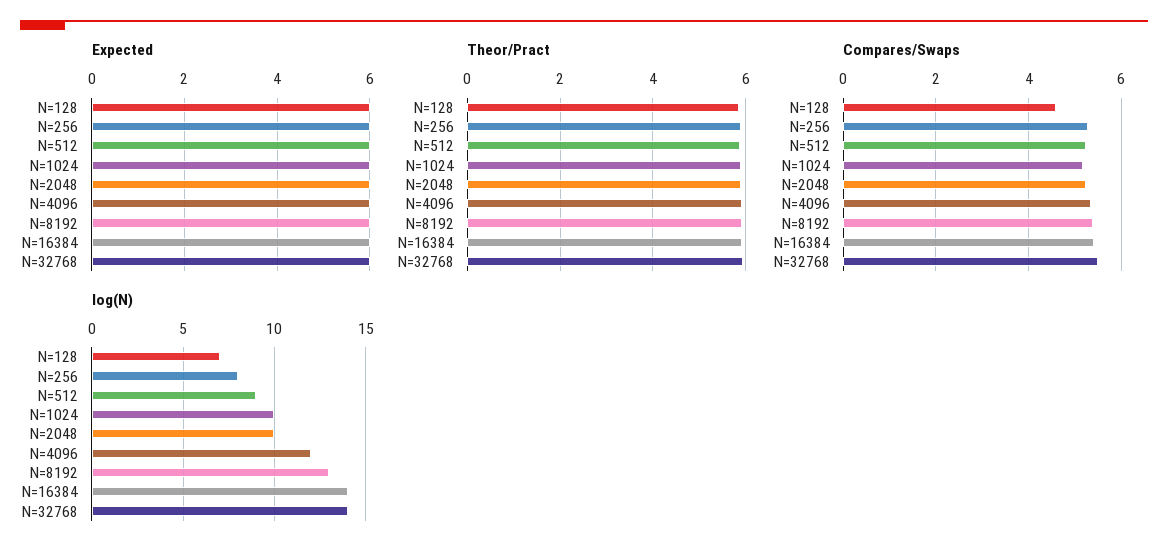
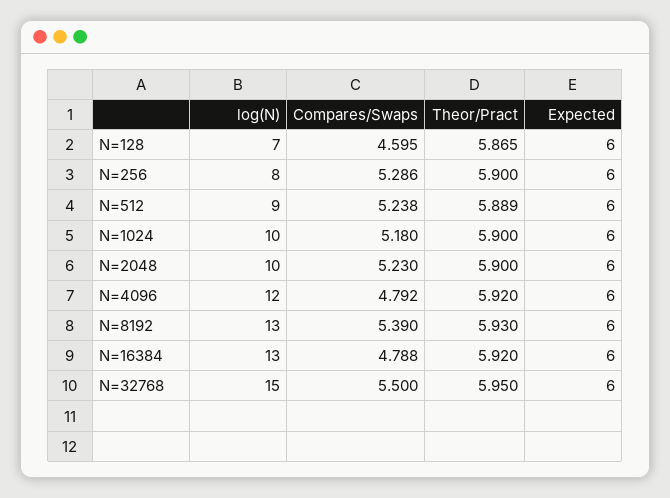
Compares/Swaps, N=4096: 5.4 -> 4.792
Compares/Swaps, N=16384: 5.4 -> 4.788
log(N), N=16384: 14 -> 13
log(N), N=32768: 14 -> 15

